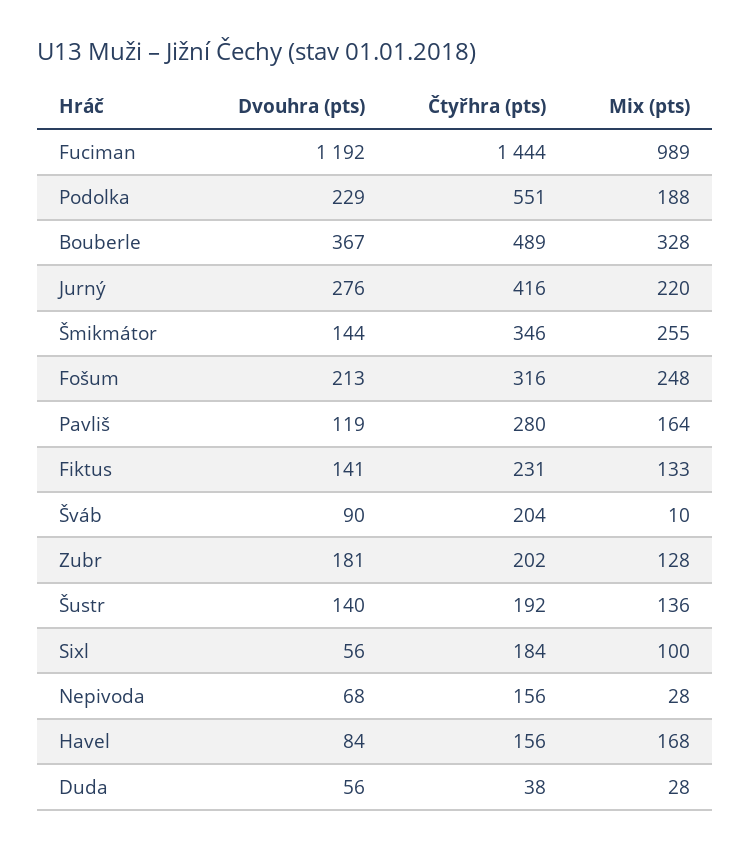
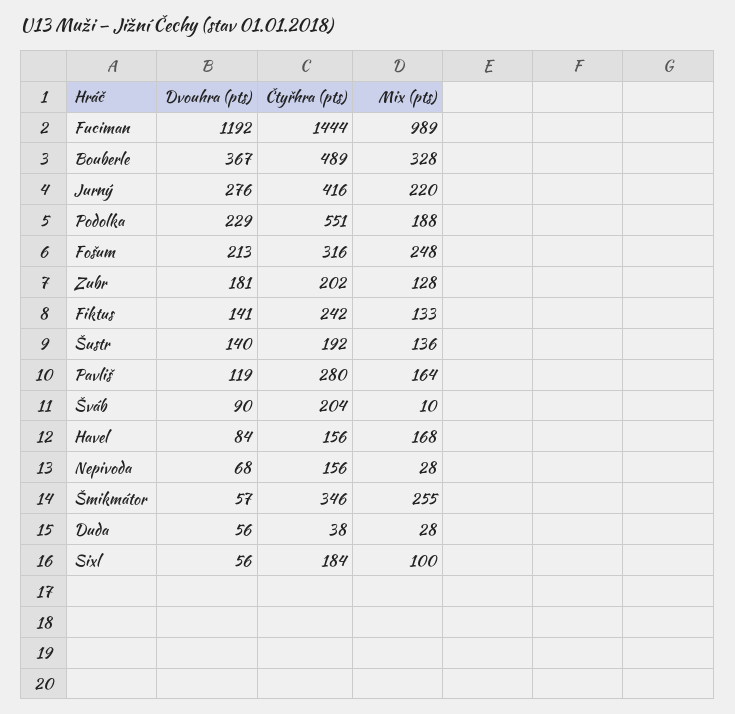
Dvouhra (pts), Šmikmátor: 144 -> 57
Čtyřhra (pts), Fiktus: 231 -> 242

